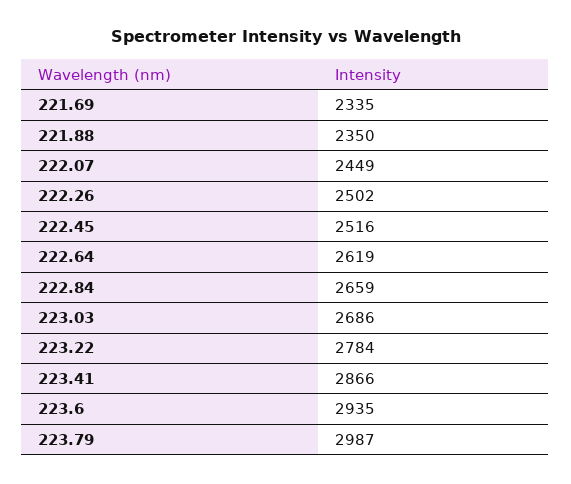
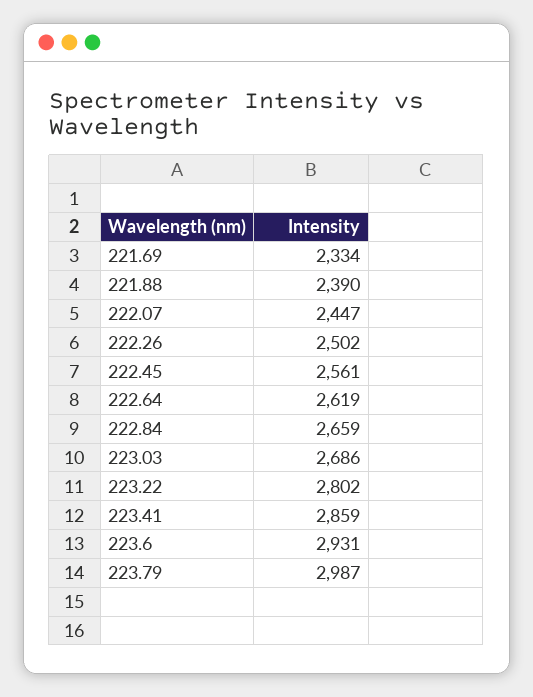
221.69: 2335 -> 2334
221.88: 2350 -> 2390
222.07: 2449 -> 2447
222.45: 2516 -> 2561
223.22: 2784 -> 2802
223.41: 2866 -> 2859
223.6: 2935 -> 2931

